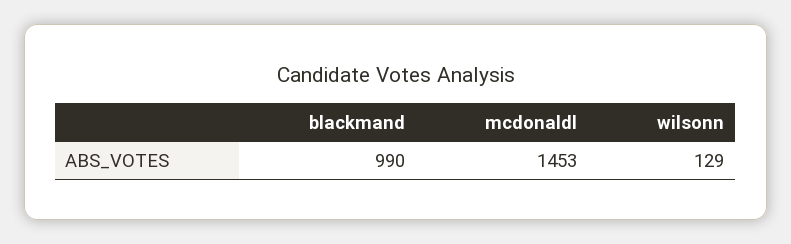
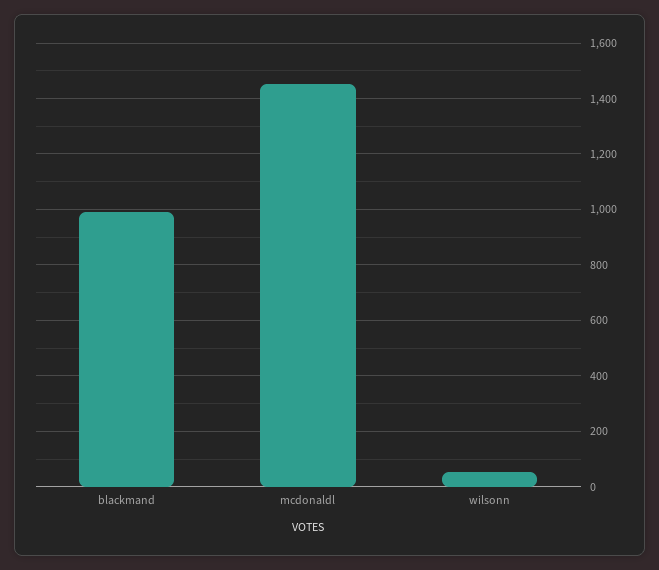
wilsonn: 129 -> 50

